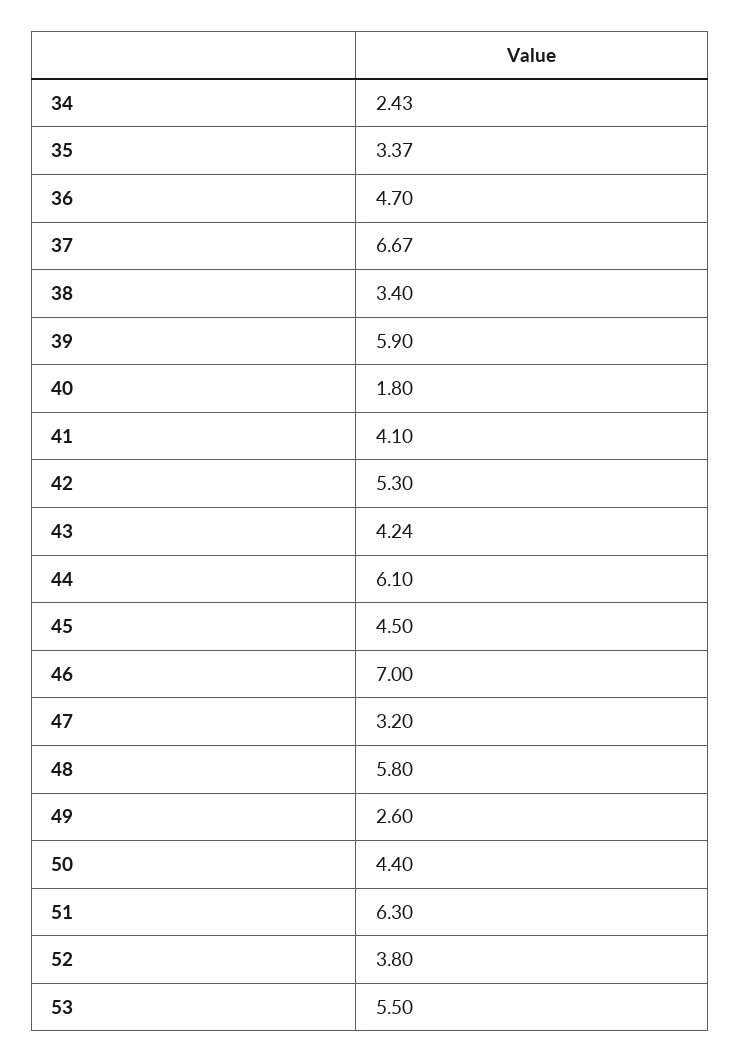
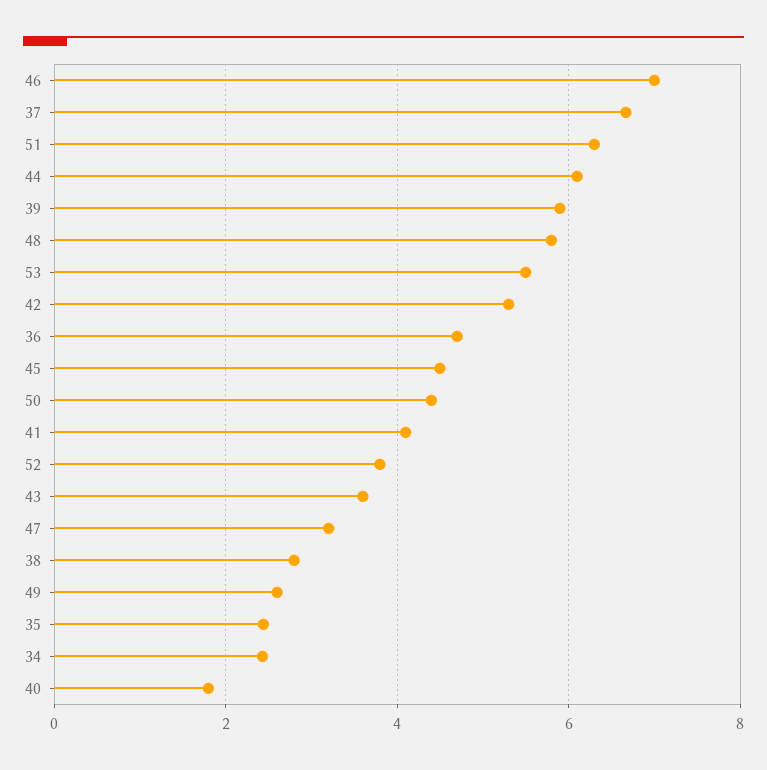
35: 3.37 -> 2.4
38: 3.4 -> 2.8
43: 4.24 -> 3.6

